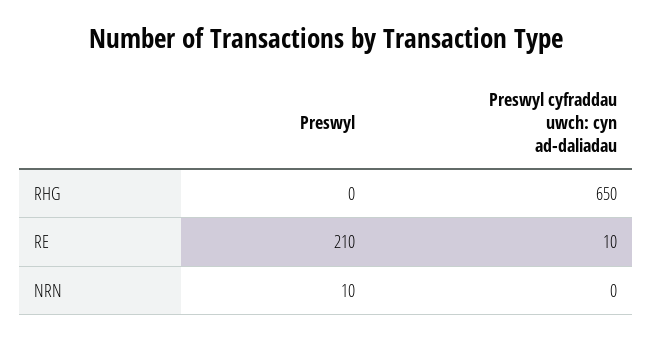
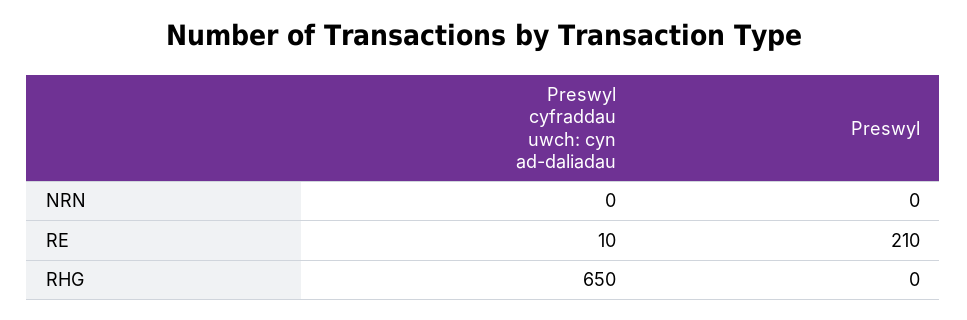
Preswyl, NRN: 10 -> 0

